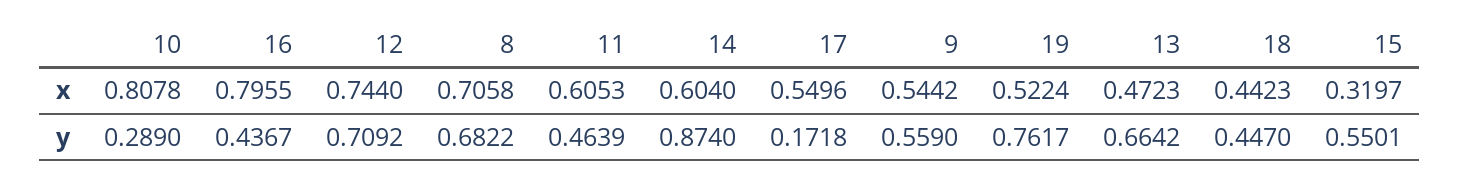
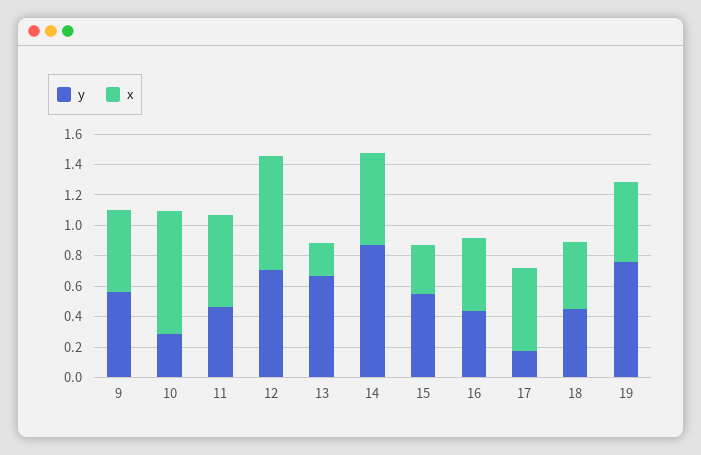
x, 16: 0.7955 -> 0.5
x, 8: 0.7058 -> none
x, 13: 0.4723 -> 0.2
y, 8: 0.6822 -> none

